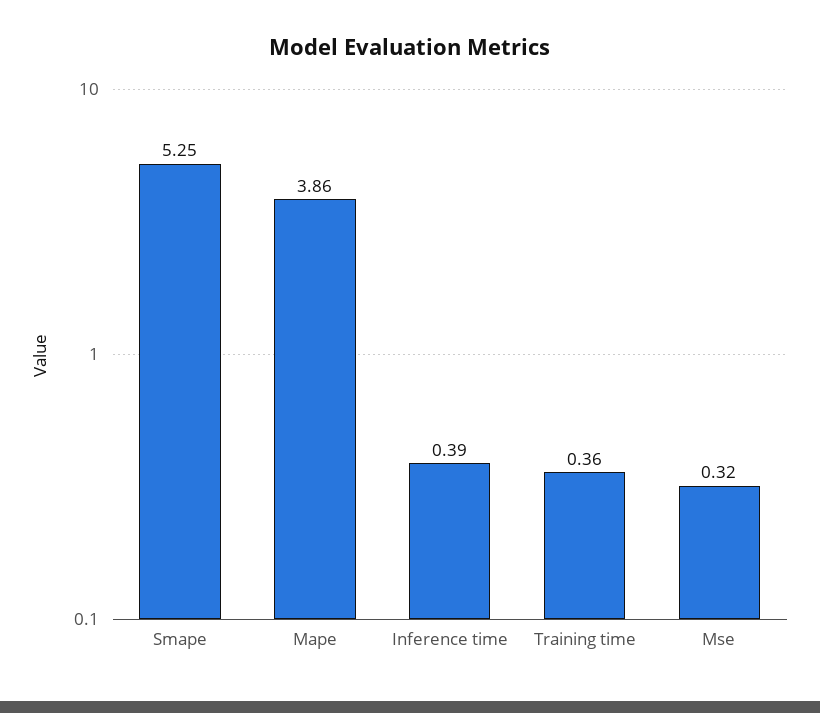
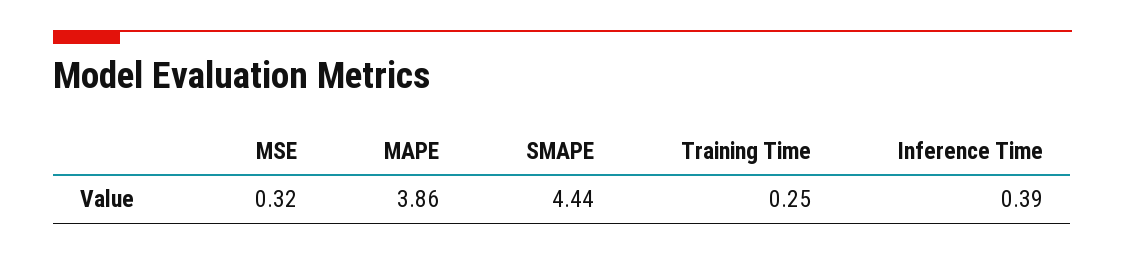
Smape: 5.25 -> 4.44
Training time: 0.36 -> 0.25

